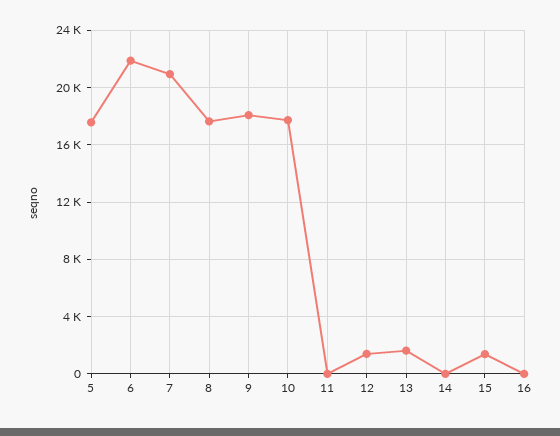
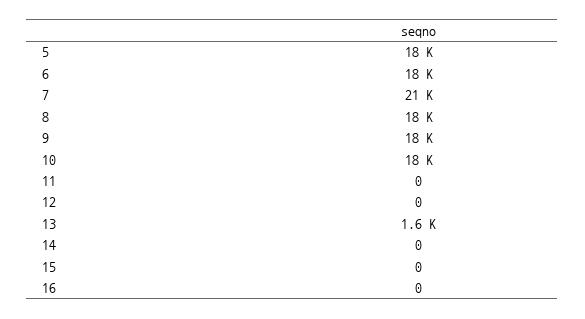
6: 22000 -> 18000
12: 1500 -> 0
15: 1500 -> 0

